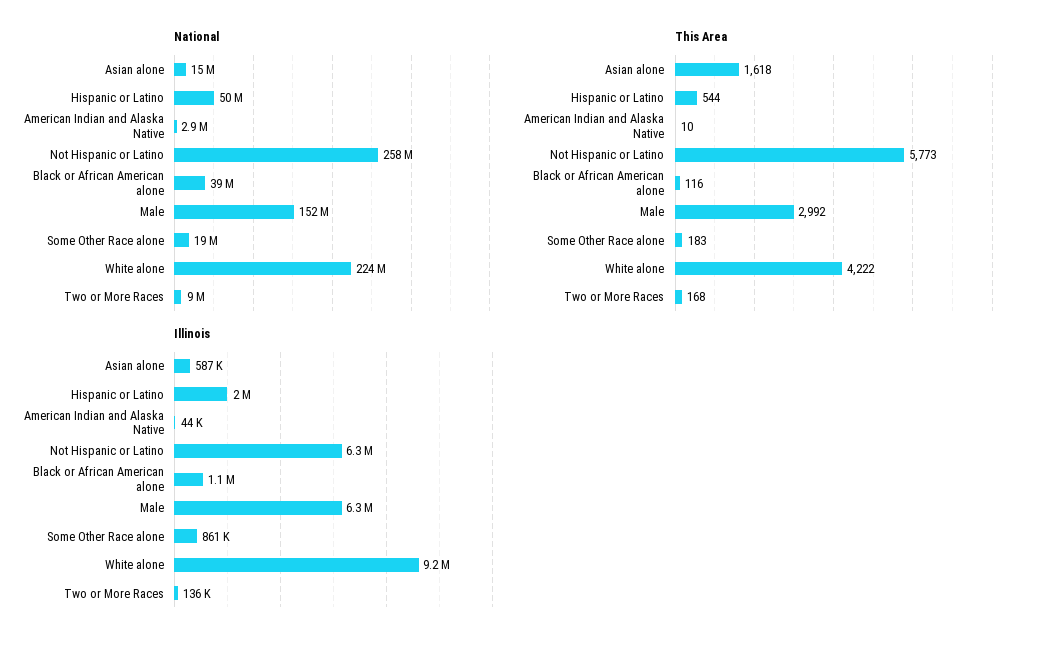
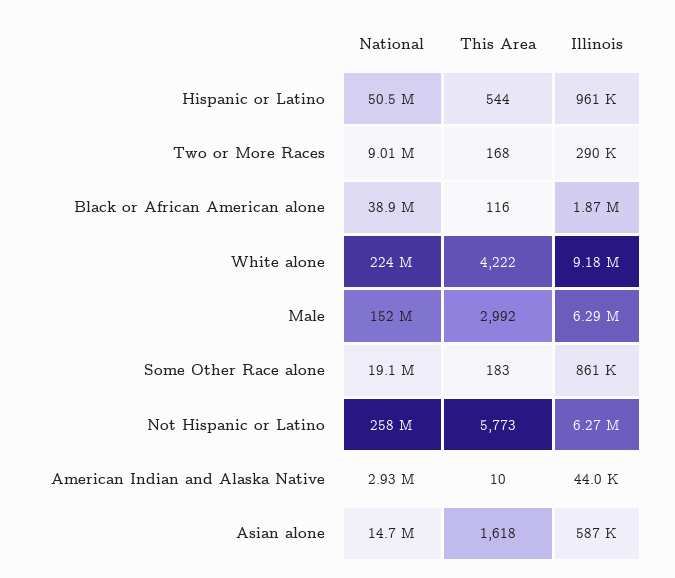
Illinois, Hispanic or Latino: 2000000 -> 961000
Illinois, Black or African American alone: 1100000 -> 1870000
Illinois, Two or More Races: 136000 -> 290000

